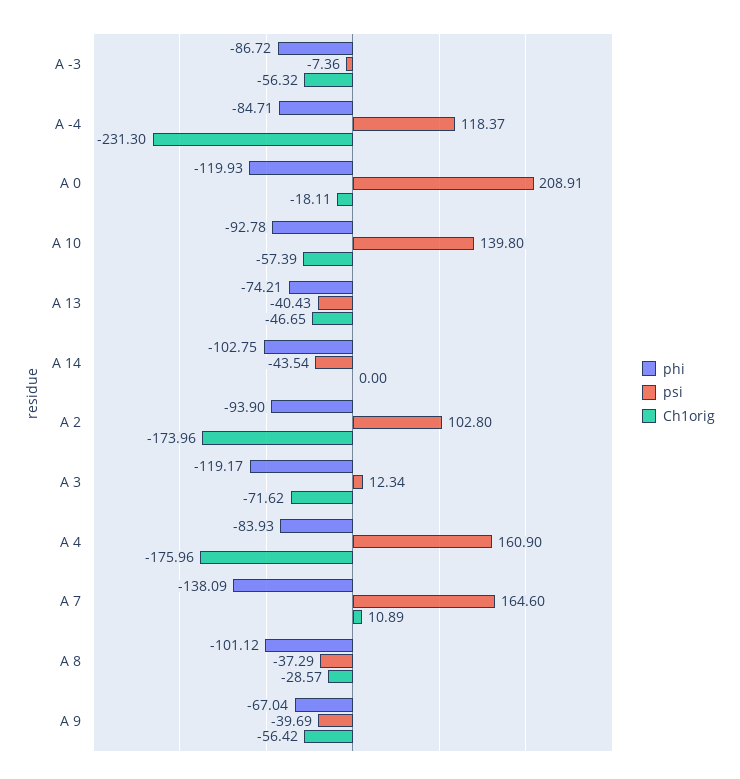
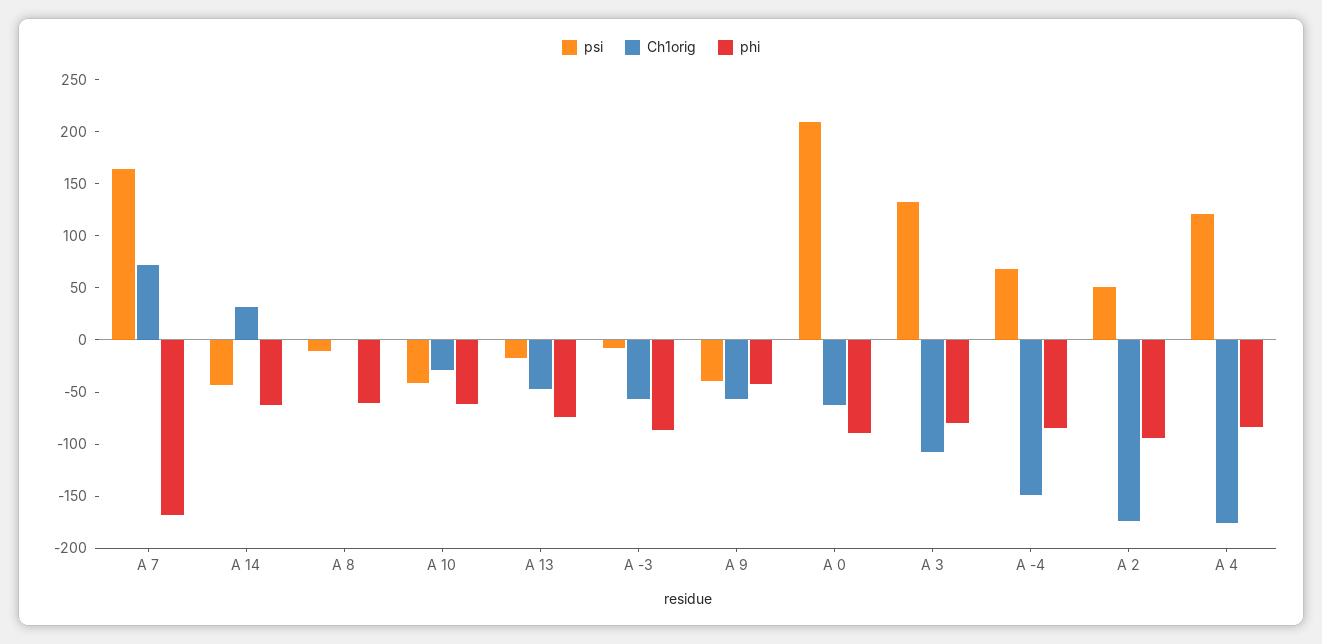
psi, A -4: 118.37 -> 70
Ch1orig, A -4: -231.3 -> -150
phi, A 0: -119.93 -> -90
Ch1orig, A 0: -18.11 -> -60
phi, A 10: -92.78 -> -60
psi, A 10: 139.8 -> -40
Ch1orig, A 10: -57.39 -> -30
psi, A 13: -40.43 -> -20
phi, A 14: -102.75 -> -60
Ch1orig, A 14: 0 -> 30
psi, A 2: 102.8 -> 50
phi, A 3: -119.17 -> -80
psi, A 3: 12.34 -> 130
Ch1orig, A 3: -71.62 -> -110
psi, A 4: 160.9 -> 120
phi, A 7: -138.09 -> -170
Ch1orig, A 7: 10.89 -> 70
phi, A 8: -101.12 -> -60
psi, A 8: -37.29 -> -10
Ch1orig, A 8: -28.57 -> 0
phi, A 9: -67.04 -> -40

